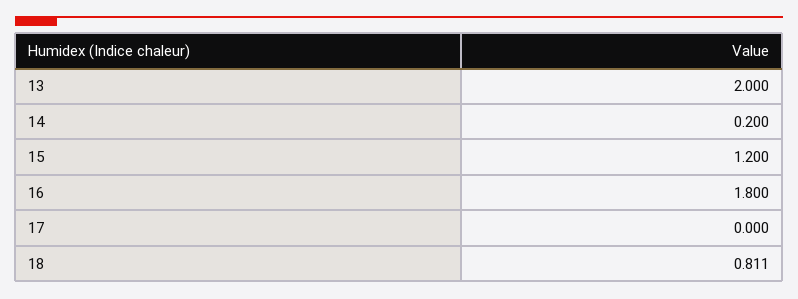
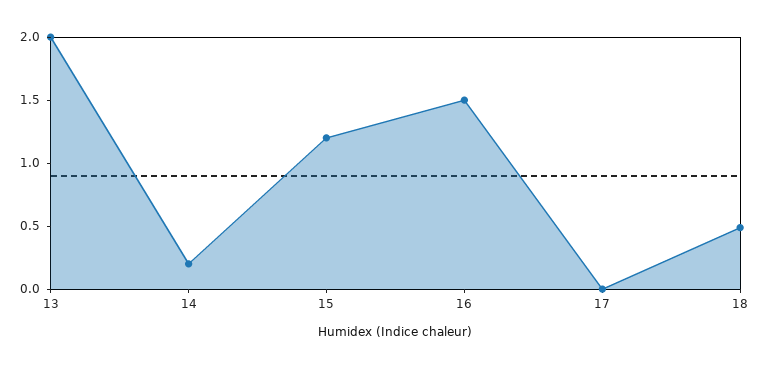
16: 1.8 -> 1.5
18: 0.811 -> 0.5

